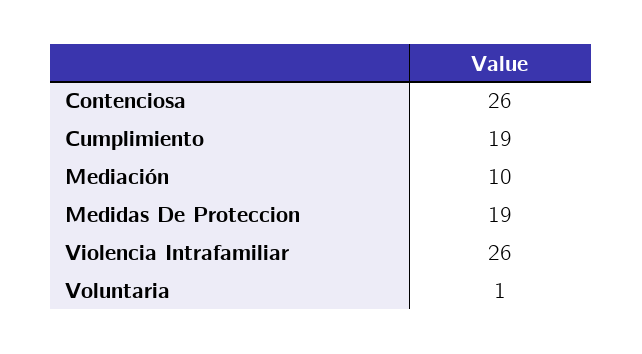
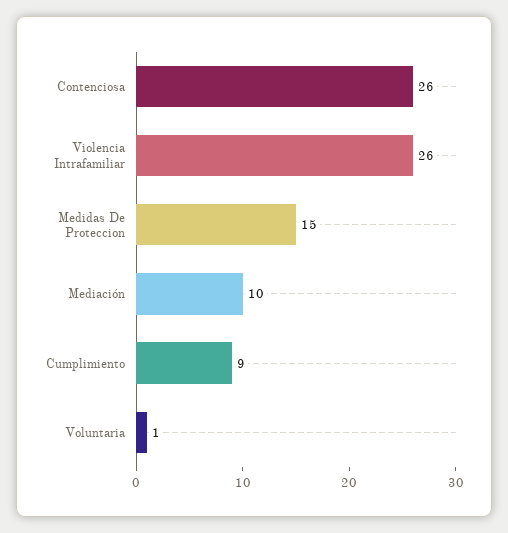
Cumplimiento: 19 -> 9
Medidas De Proteccion: 19 -> 15

